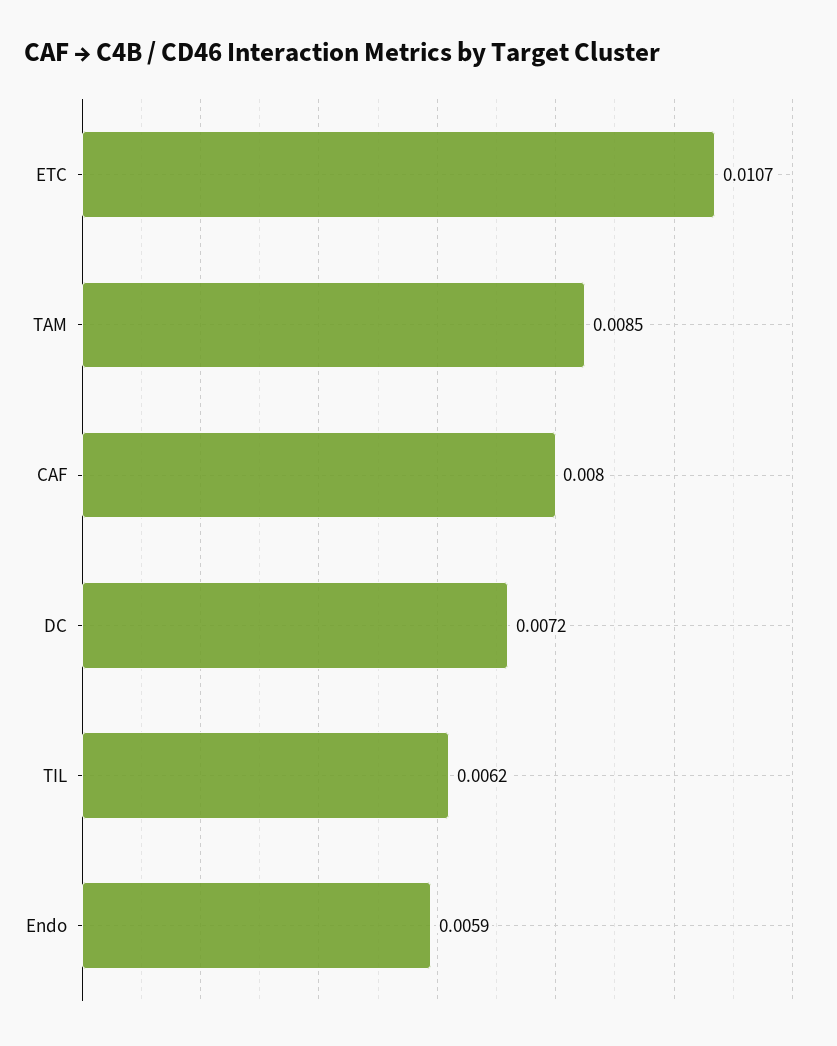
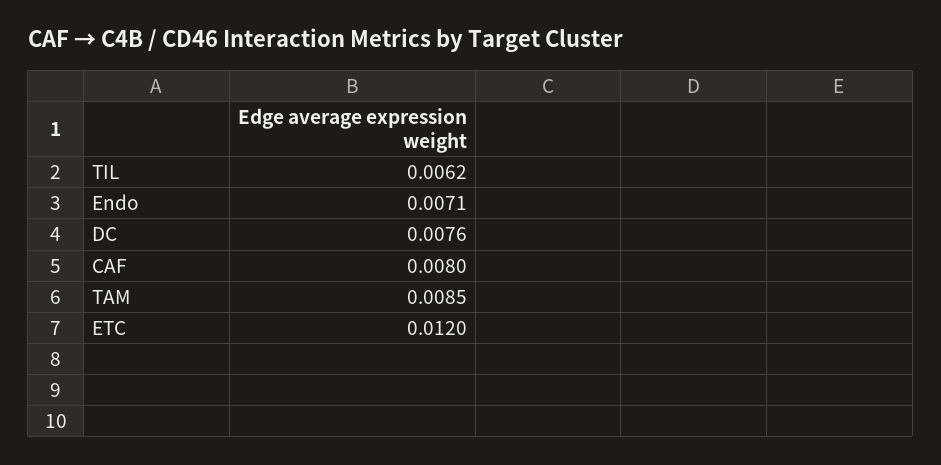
ETC: 0.0107 -> 0.012
DC: 0.0072 -> 0.0076
Endo: 0.0059 -> 0.0071

